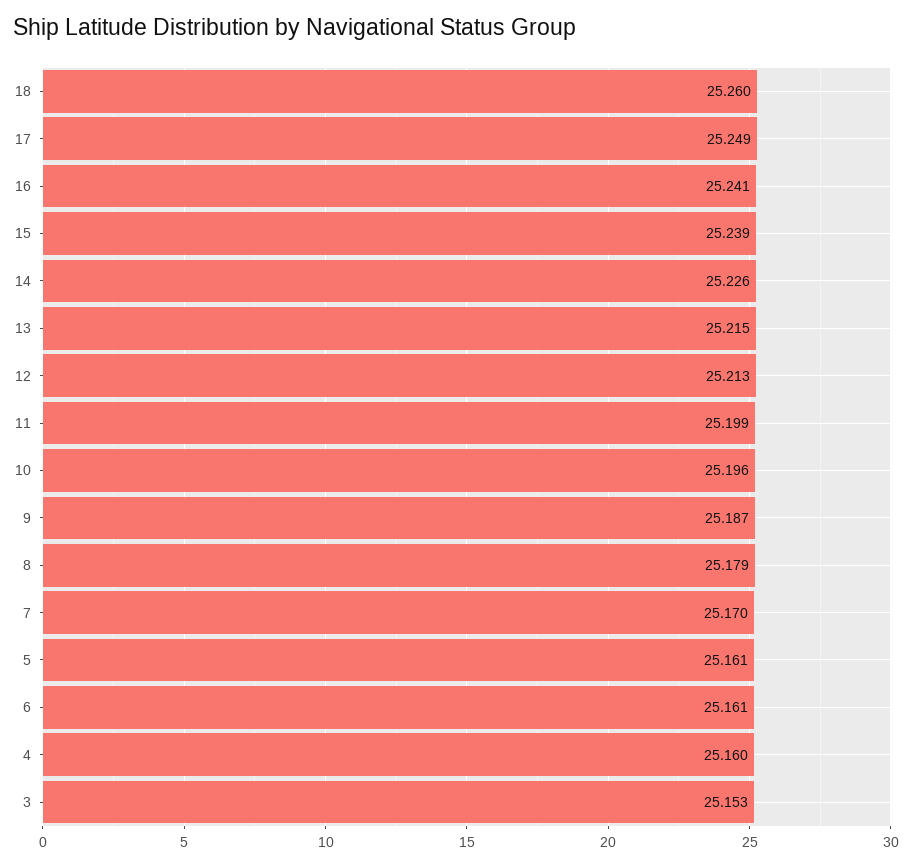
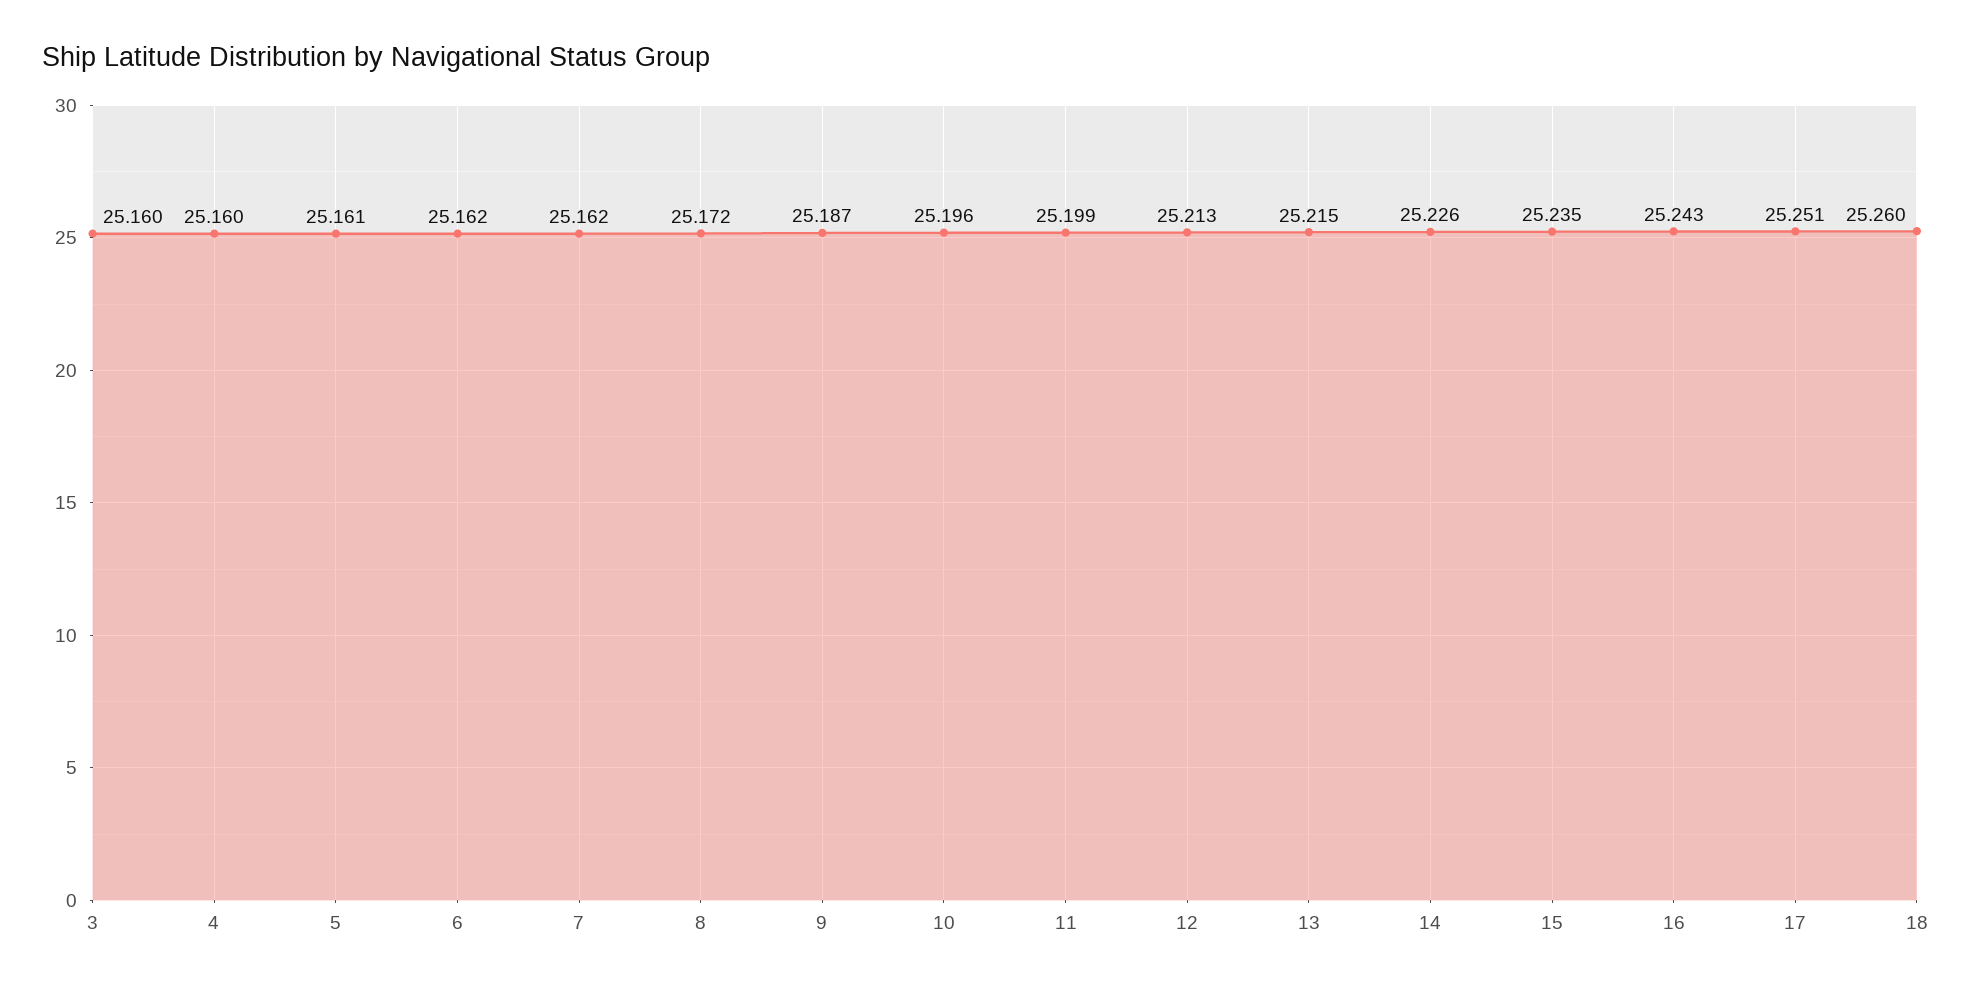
17: 25.249 -> 25.251
16: 25.241 -> 25.243
15: 25.239 -> 25.235
8: 25.179 -> 25.172
7: 25.17 -> 25.162
6: 25.161 -> 25.162
3: 25.153 -> 25.16

